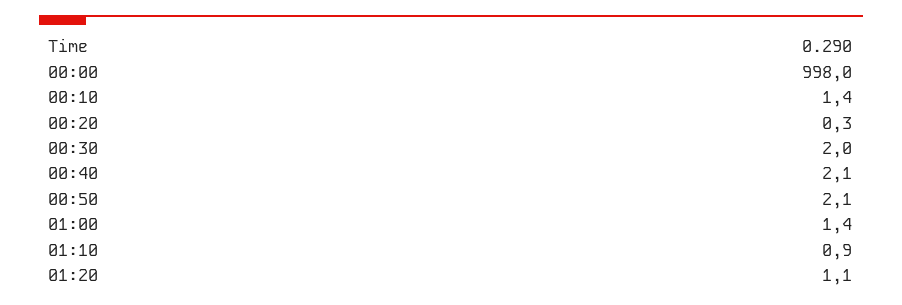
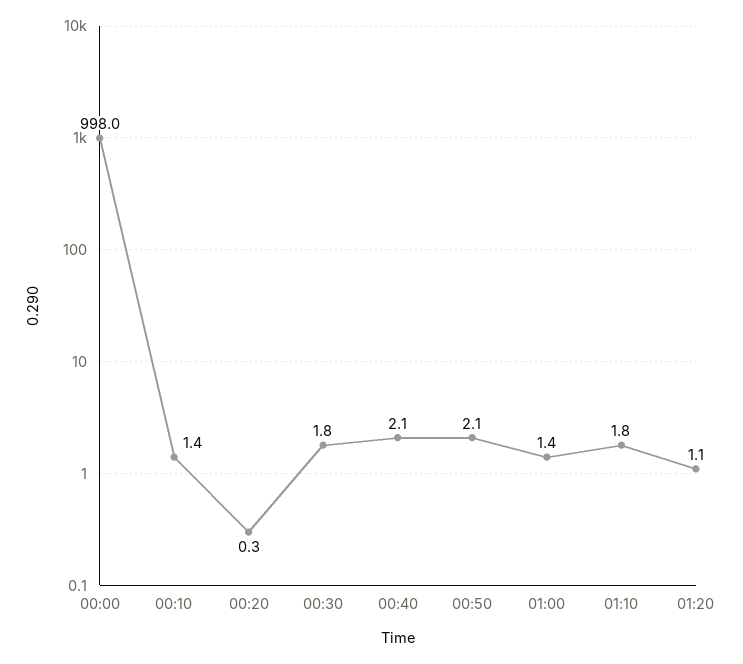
00:30: 2 -> 1.8
01:10: 0.9 -> 1.8

